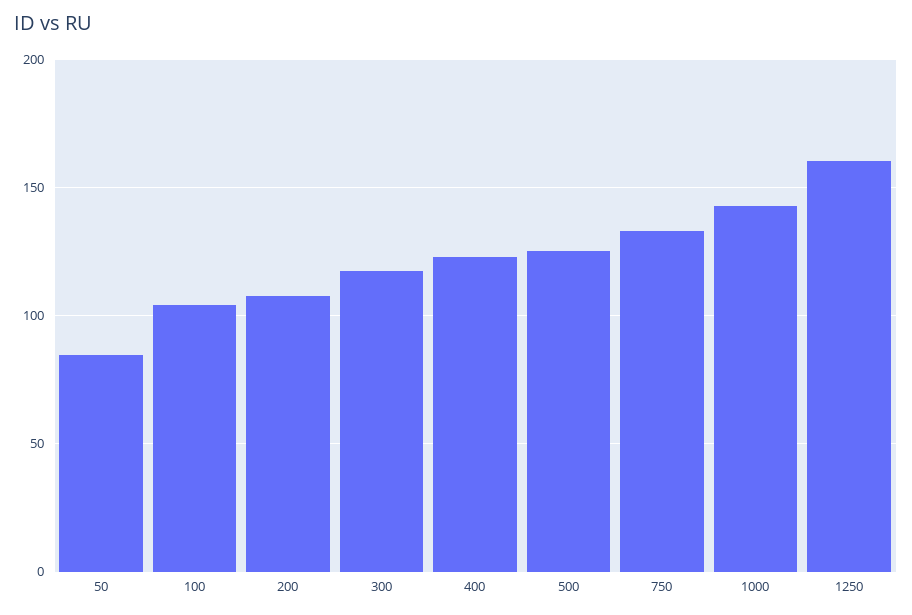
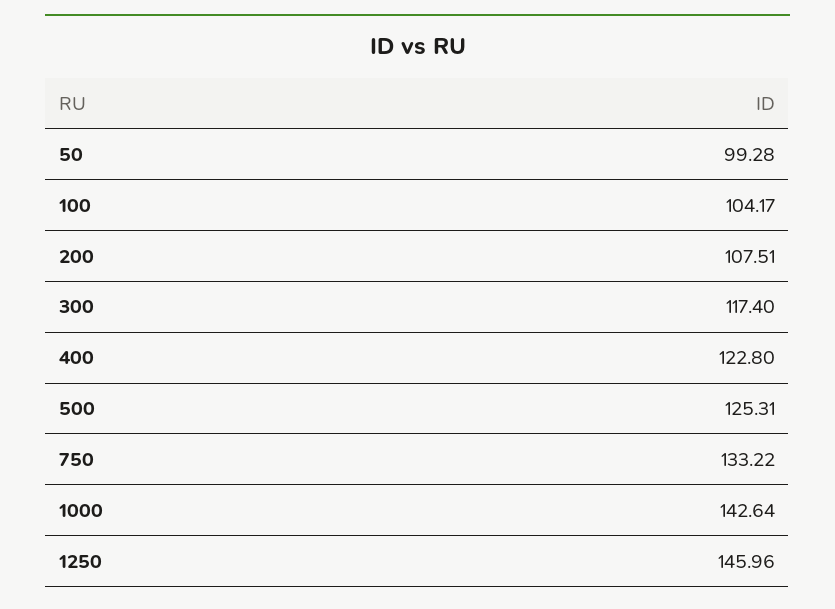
50: 85 -> 99.28
1250: 160 -> 145.96

